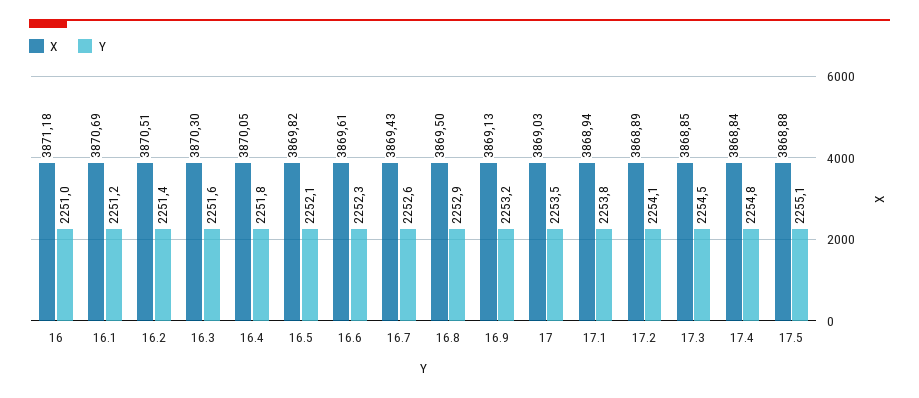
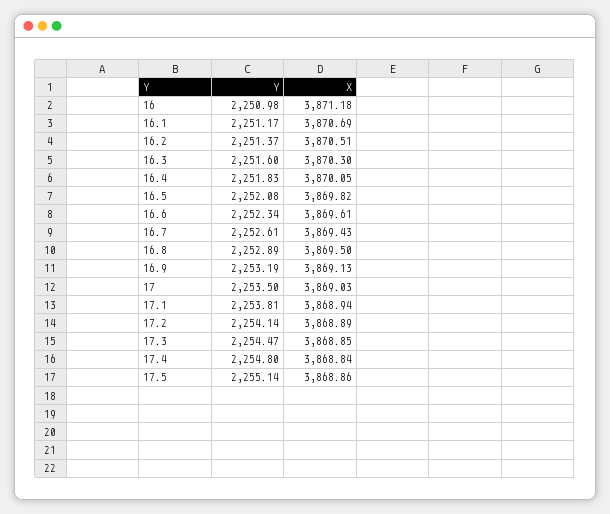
X, 17.5: 3868.88 -> 3868.86

